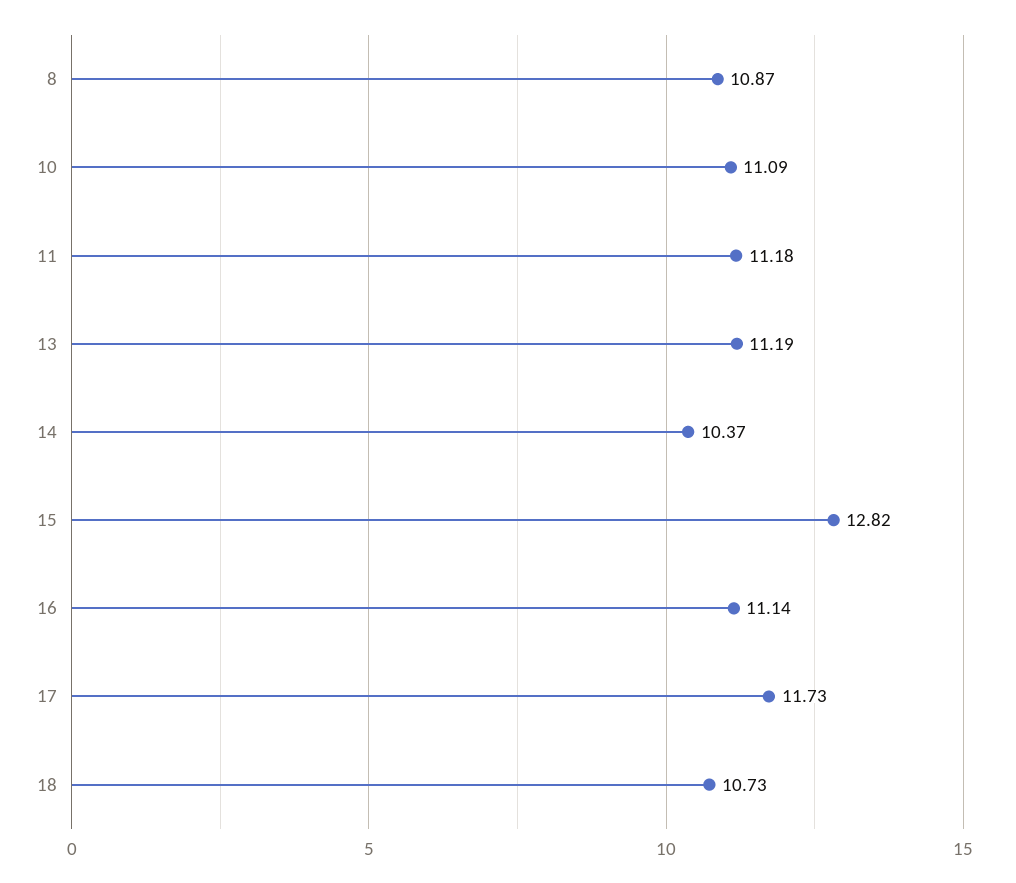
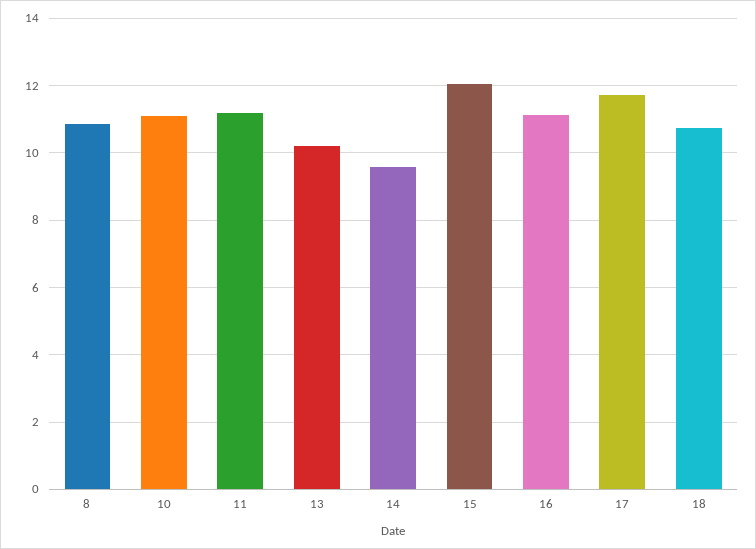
13: 11.19 -> 10.2
14: 10.37 -> 9.6
15: 12.82 -> 12

